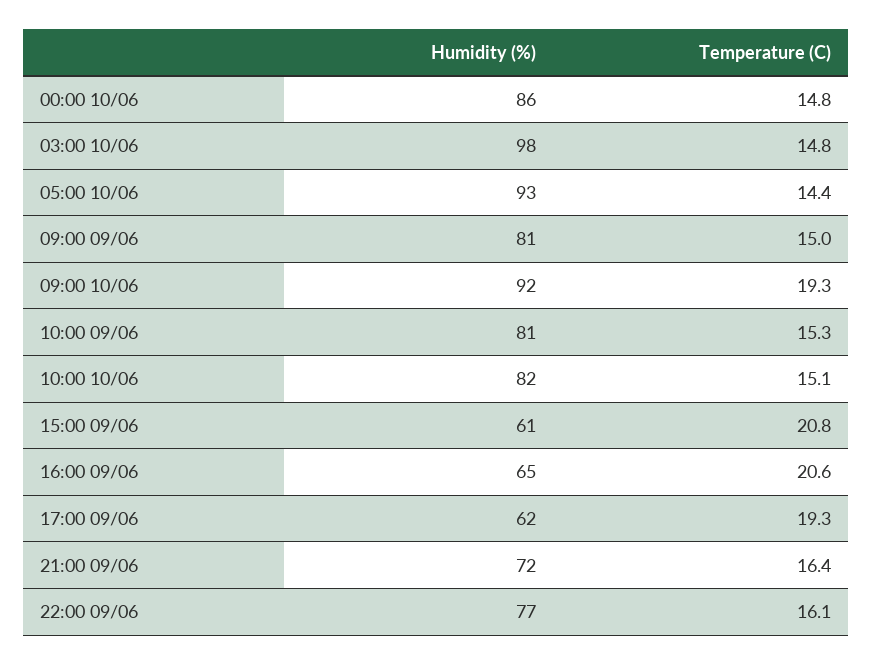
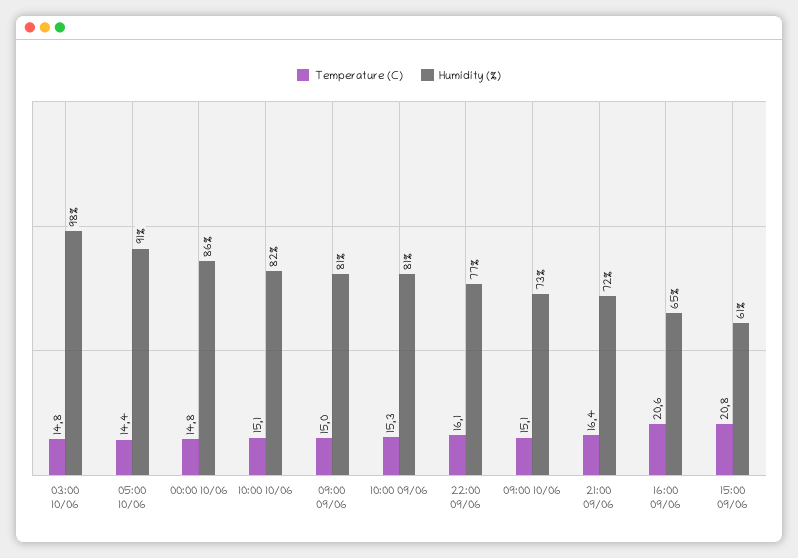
Humidity (%), 05:00 10/06: 93 -> 91
Humidity (%), 09:00 10/06: 92 -> 73
Temperature (C), 09:00 10/06: 19.3 -> 15.1
Humidity (%), 17:00 09/06: 62 -> none
Temperature (C), 17:00 09/06: 19.3 -> none

